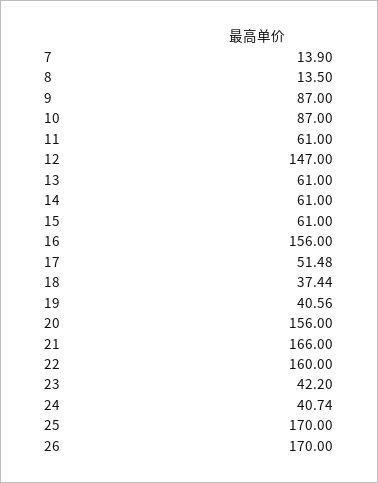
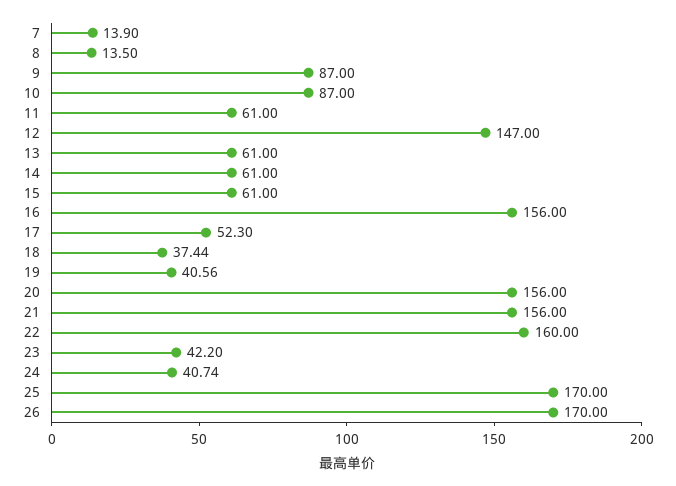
17: 51.48 -> 52.3
21: 166 -> 156

